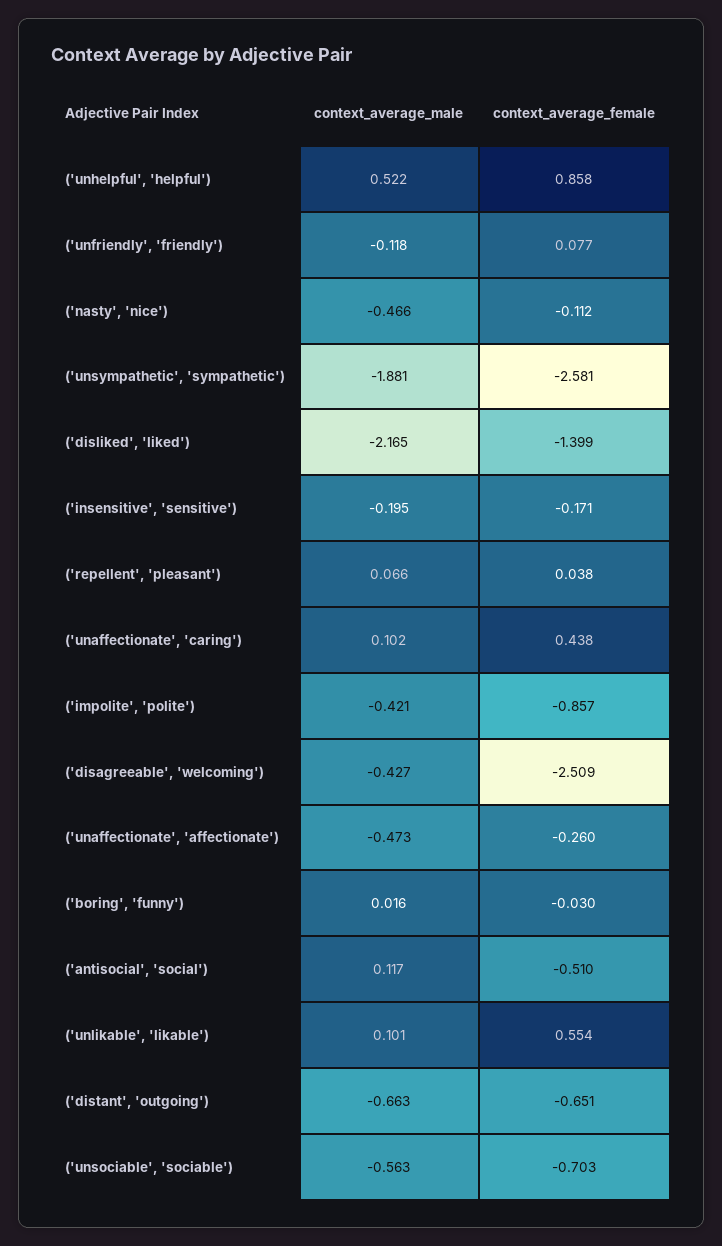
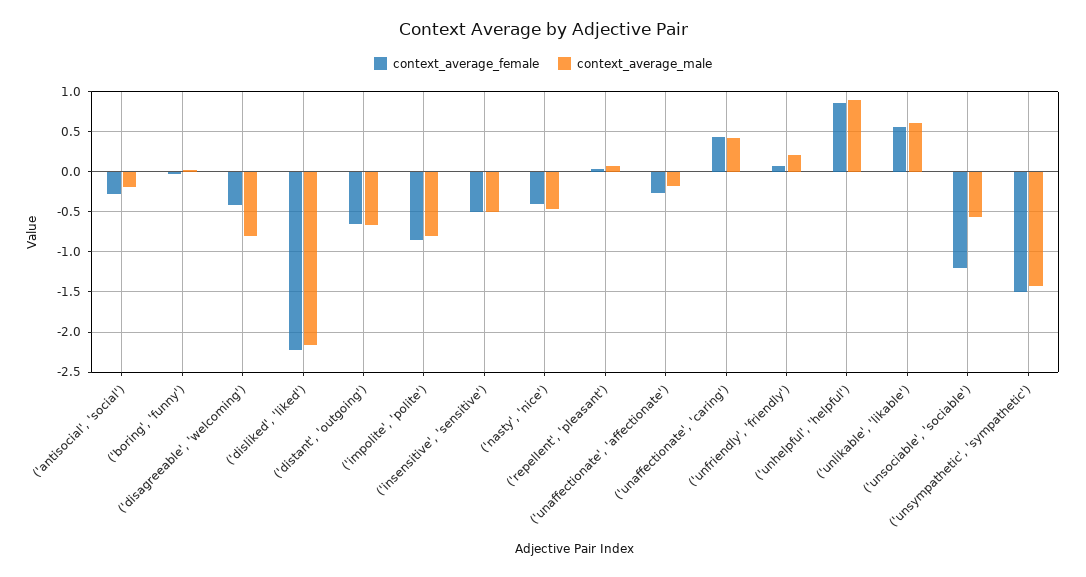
context_average_male, ('unhelpful', 'helpful'): 0.522 -> 0.9
context_average_male, ('unfriendly', 'friendly'): -0.118 -> 0.2
context_average_female, ('nasty', 'nice'): -0.112 -> -0.4
context_average_male, ('unsympathetic', 'sympathetic'): -1.881 -> -1.4
context_average_female, ('unsympathetic', 'sympathetic'): -2.581 -> -1.5
context_average_female, ('disliked', 'liked'): -1.399 -> -2.2
context_average_male, ('insensitive', 'sensitive'): -0.195 -> -0.5
context_average_female, ('insensitive', 'sensitive'): -0.171 -> -0.5
context_average_male, ('unaffectionate', 'caring'): 0.102 -> 0.4
context_average_male, ('impolite', 'polite'): -0.421 -> -0.8
context_average_male, ('disagreeable', 'welcoming'): -0.427 -> -0.8
context_average_female, ('disagreeable', 'welcoming'): -2.509 -> -0.4
context_average_male, ('unaffectionate', 'affectionate'): -0.473 -> -0.2
context_average_male, ('antisocial', 'social'): 0.117 -> -0.2
context_average_female, ('antisocial', 'social'): -0.51 -> -0.3
context_average_male, ('unlikable', 'likable'): 0.101 -> 0.6
context_average_female, ('unsociable', 'sociable'): -0.703 -> -1.2

